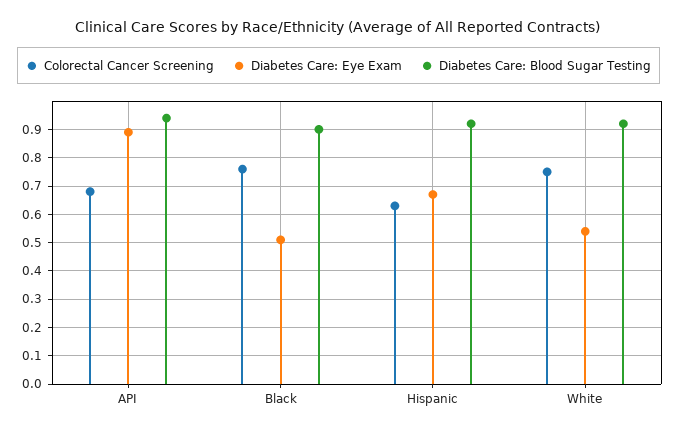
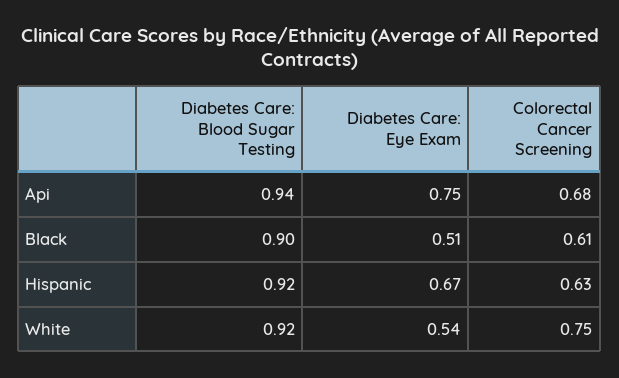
Diabetes Care: Eye Exam, API: 0.9 -> 0.75
Colorectal Cancer Screening, Black: 0.75 -> 0.61

